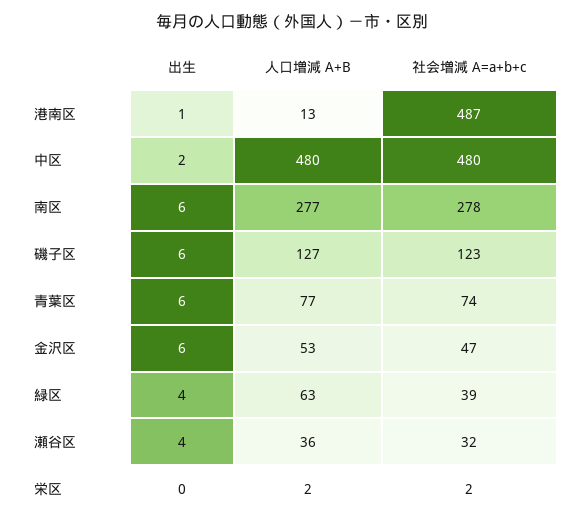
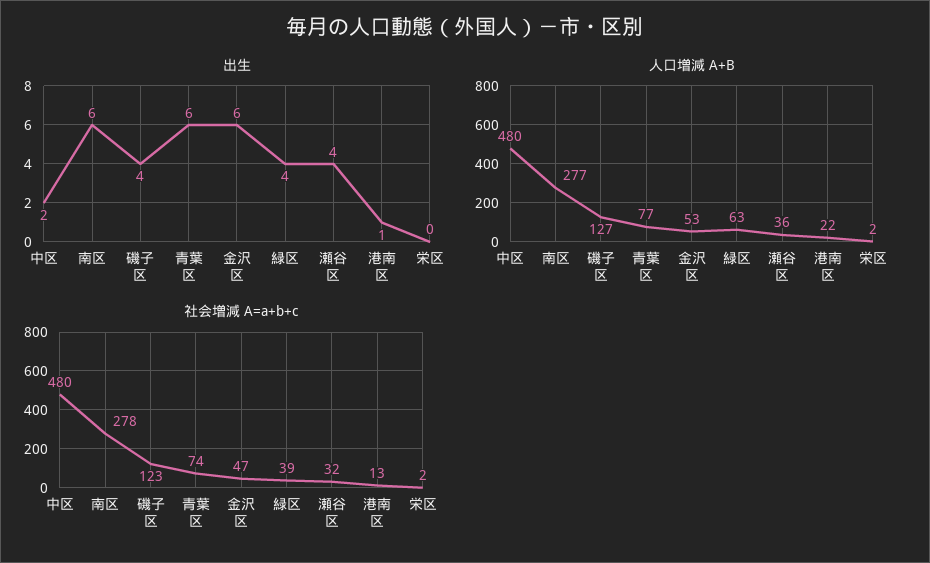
人口増減 A+B, 港南区: 13 -> 22
社会増減 A=a+b+c, 港南区: 487 -> 13
出生, 磯子区: 6 -> 4

